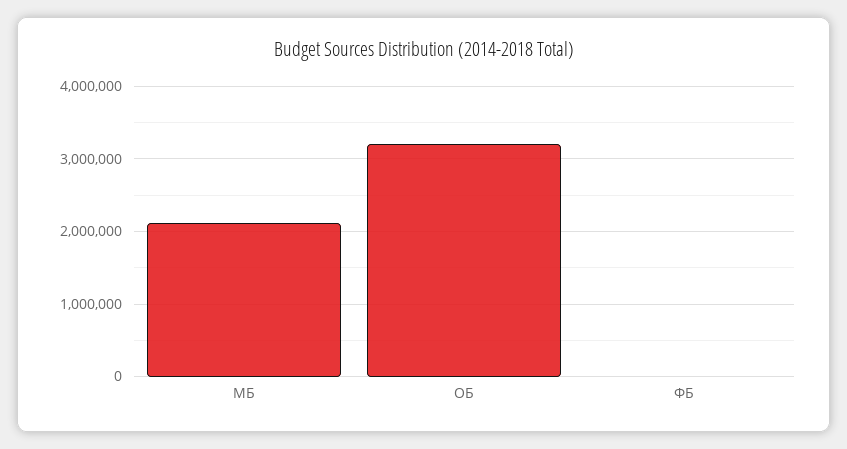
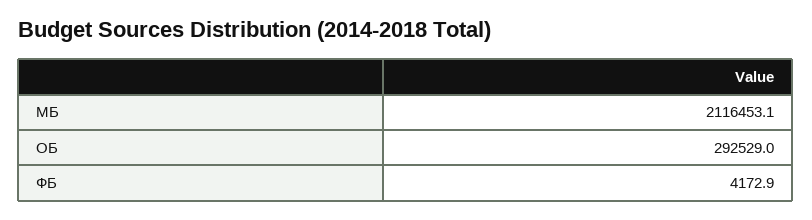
ОБ: 3200000 -> 292529

